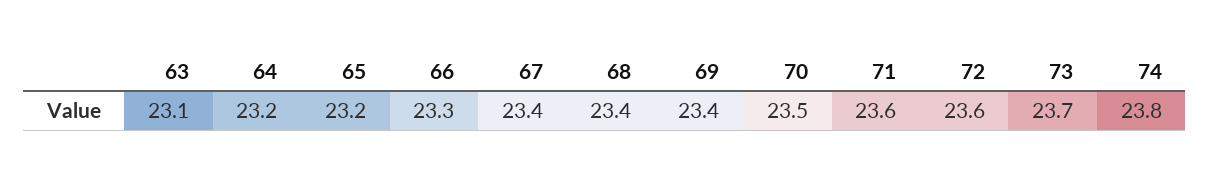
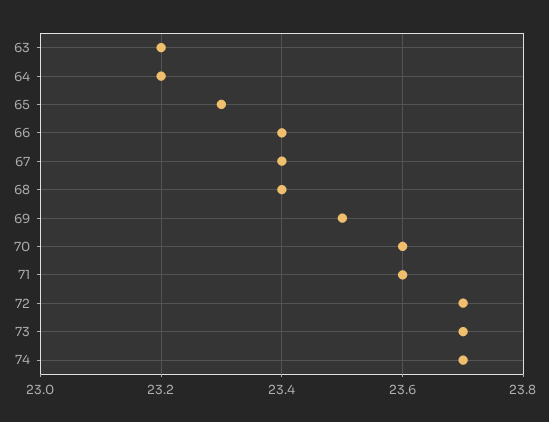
63: 23.1 -> 23.2
65: 23.2 -> 23.3
66: 23.3 -> 23.4
69: 23.4 -> 23.5
70: 23.5 -> 23.6
72: 23.6 -> 23.7
74: 23.8 -> 23.7

